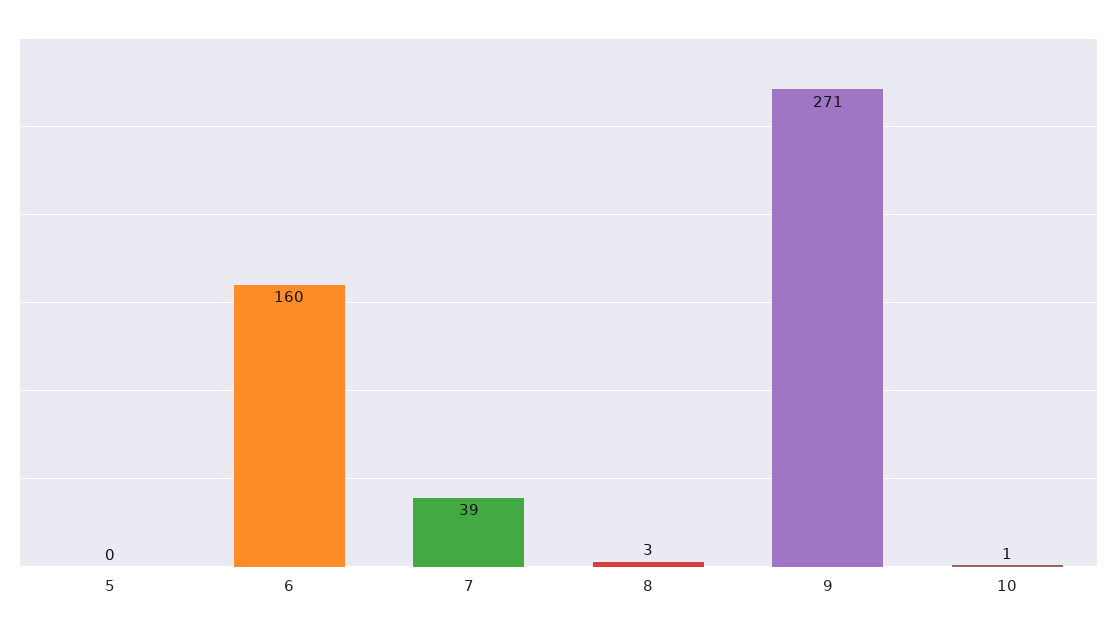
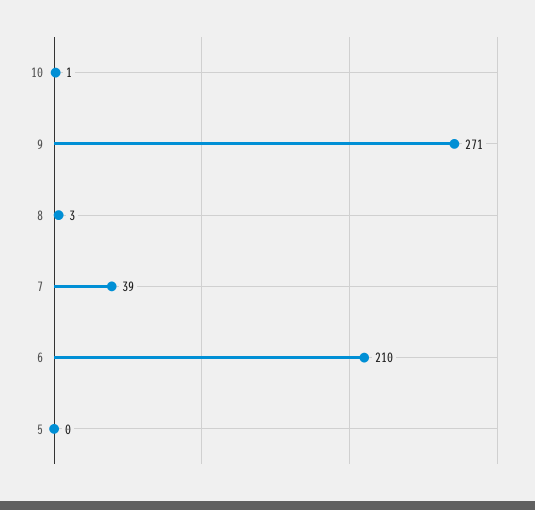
6: 160 -> 210

